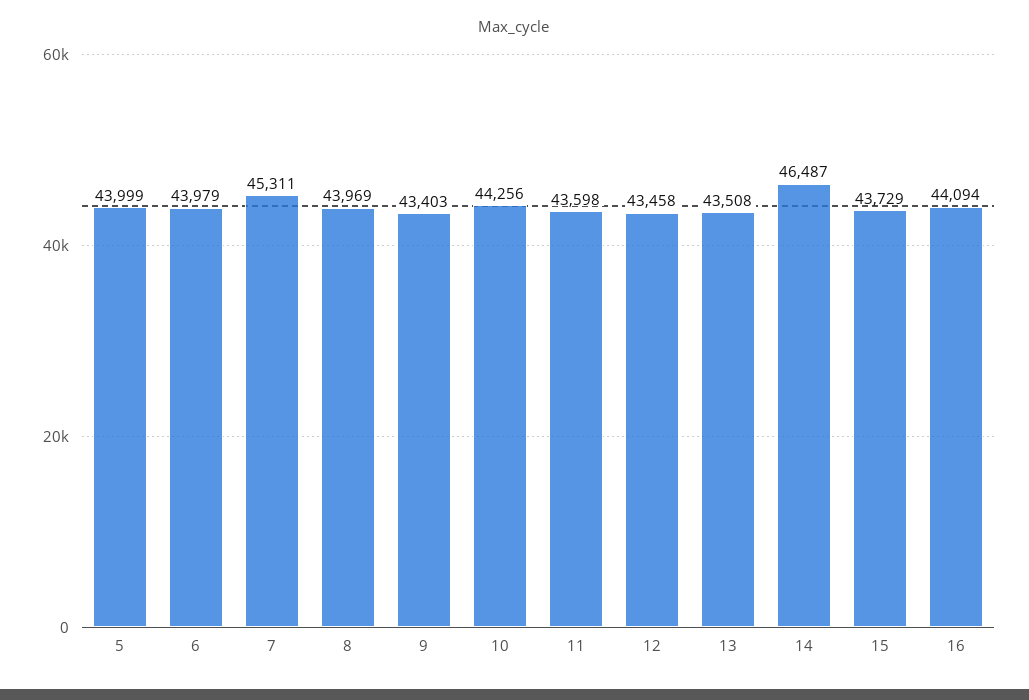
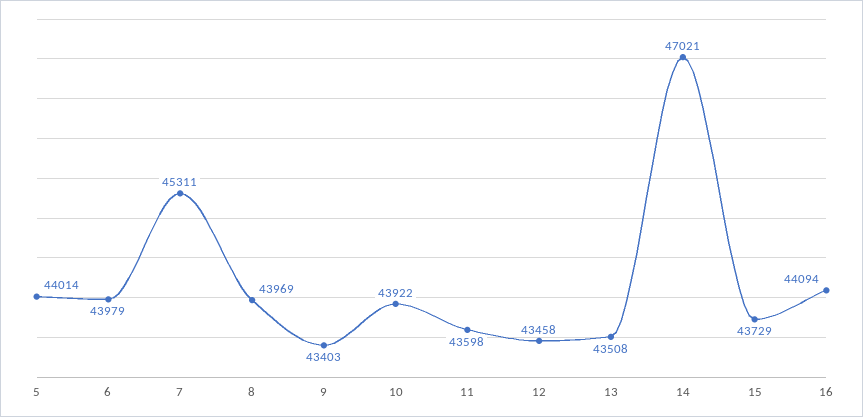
5: 43999 -> 44014
10: 44256 -> 43922
14: 46487 -> 47021

